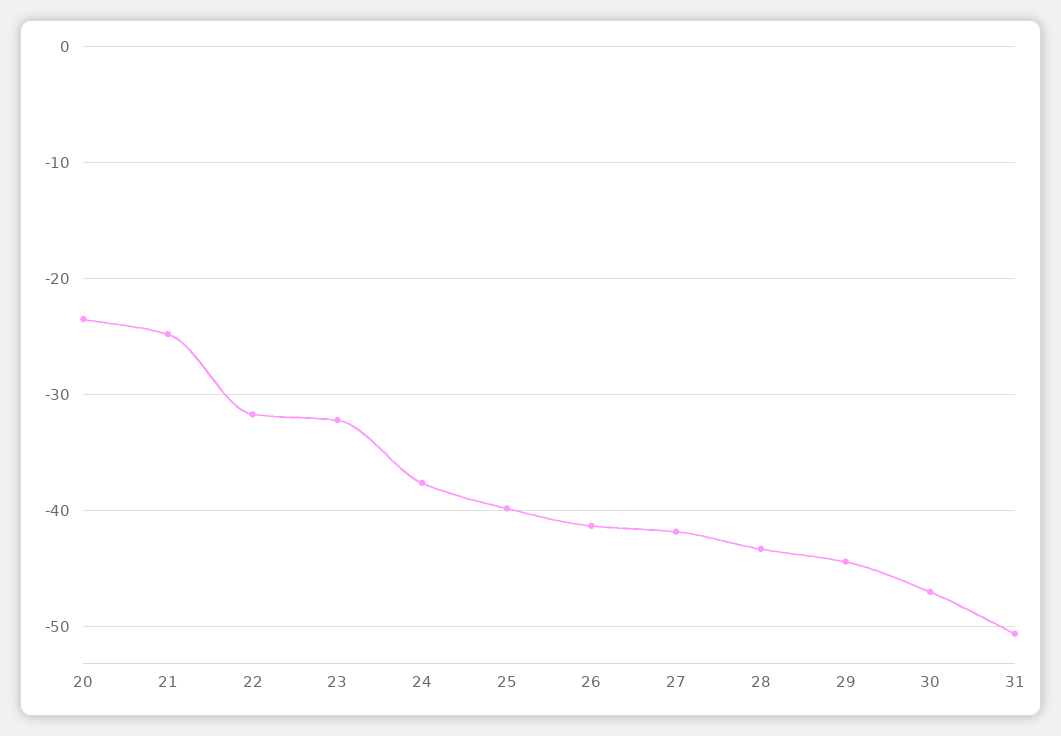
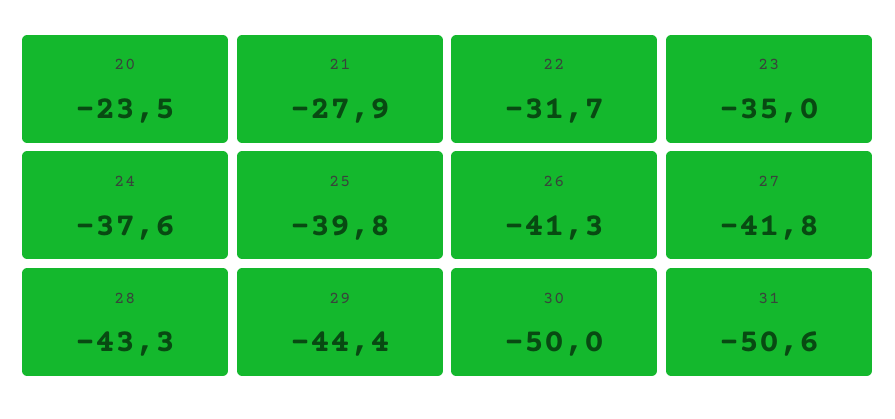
21: -25 -> -27.9
23: -32 -> -35
30: -47 -> -50

